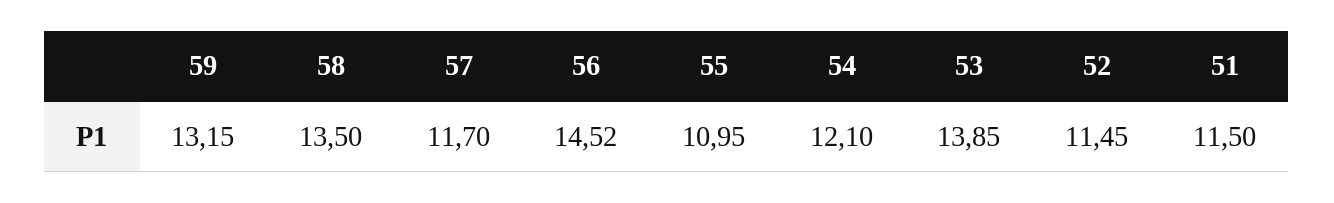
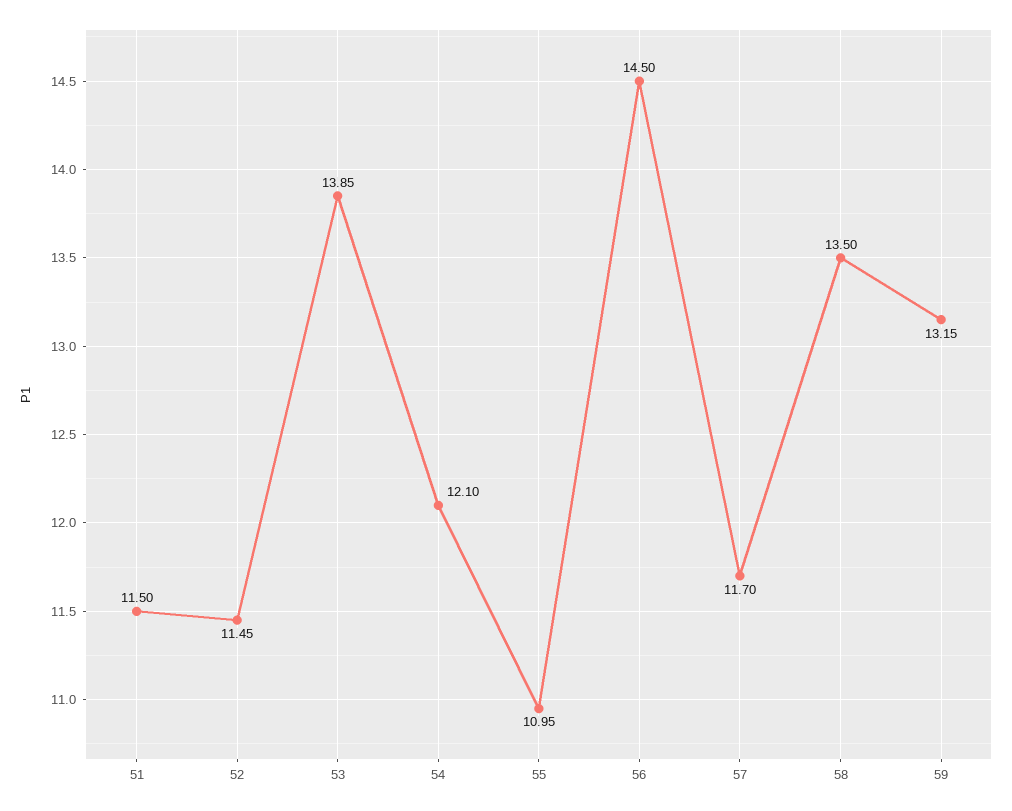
56: 14.52 -> 14.5

